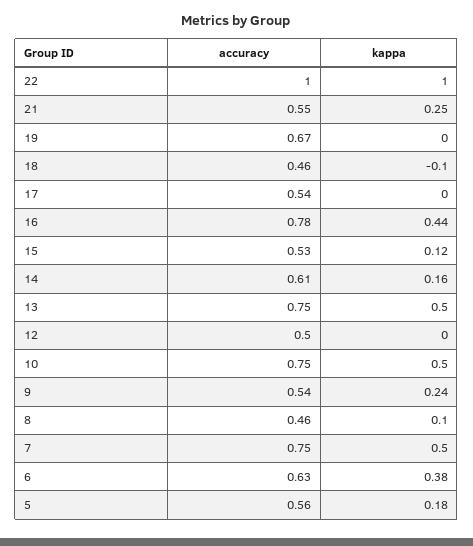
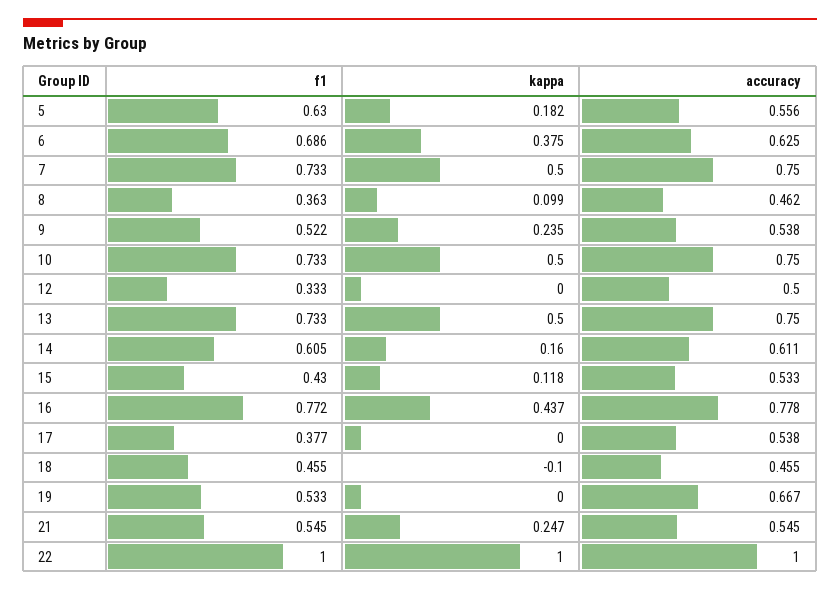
f1, 5: none -> 0.63
f1, 6: none -> 0.686
f1, 7: none -> 0.733
f1, 8: none -> 0.363
f1, 9: none -> 0.522
f1, 10: none -> 0.733
f1, 12: none -> 0.333
f1, 13: none -> 0.733
f1, 14: none -> 0.605
f1, 15: none -> 0.43
f1, 16: none -> 0.772
f1, 17: none -> 0.377
f1, 18: none -> 0.455
f1, 19: none -> 0.533
f1, 21: none -> 0.545
f1, 22: none -> 1

